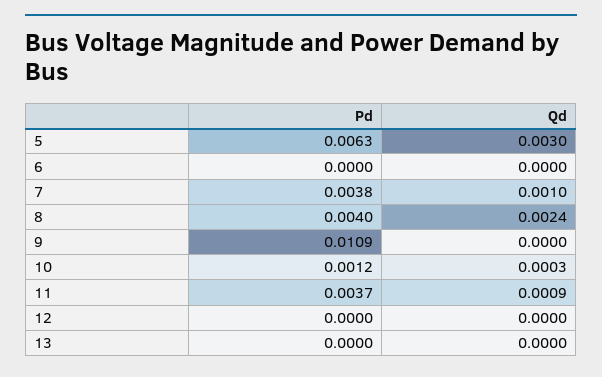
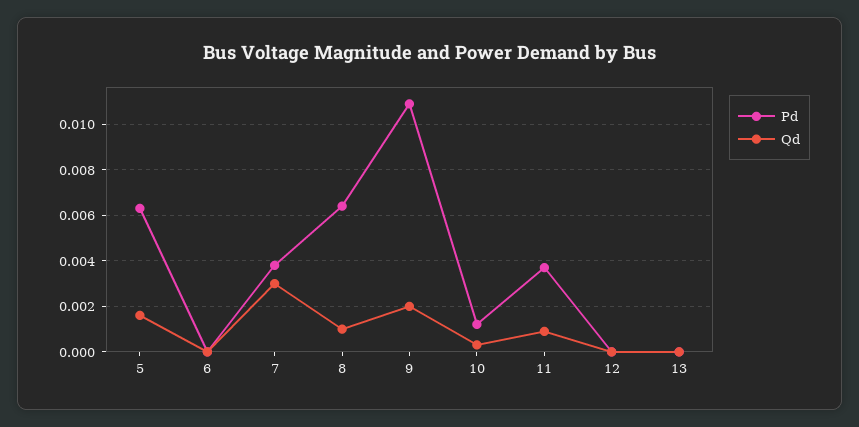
Qd, 5: 0.003 -> 0.0015
Qd, 7: 0.001 -> 0.003
Pd, 8: 0.004 -> 0.0065
Qd, 8: 0.0024 -> 0.001
Qd, 9: 0 -> 0.002

